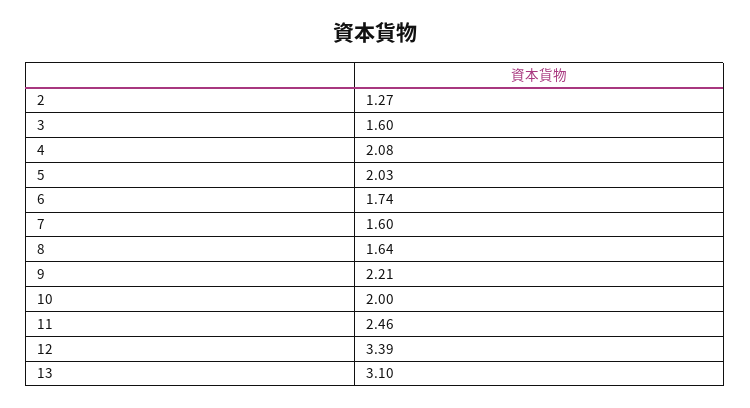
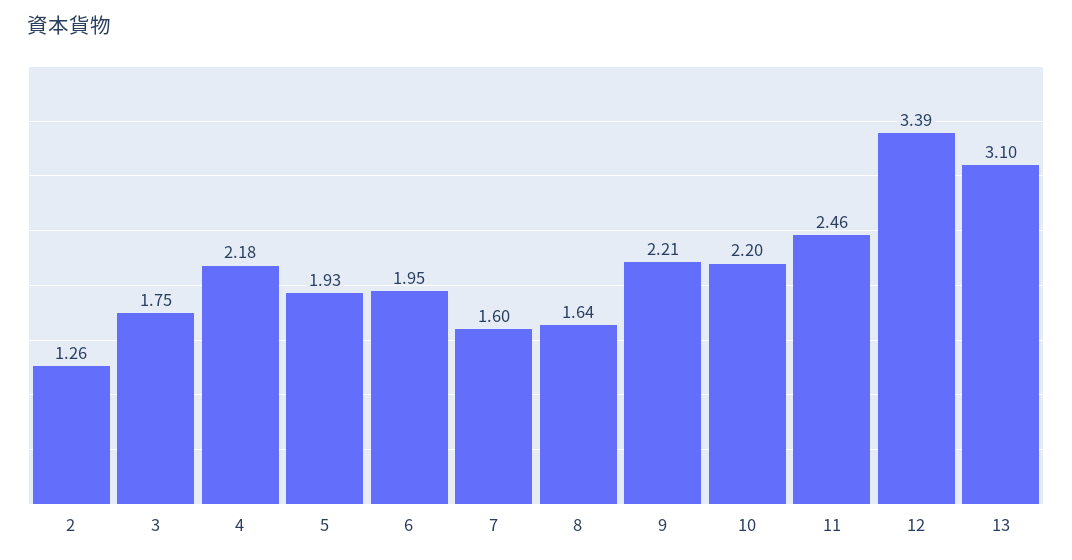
2: 1.27 -> 1.26
3: 1.6 -> 1.75
4: 2.08 -> 2.18
5: 2.03 -> 1.93
6: 1.74 -> 1.95
10: 2 -> 2.2

